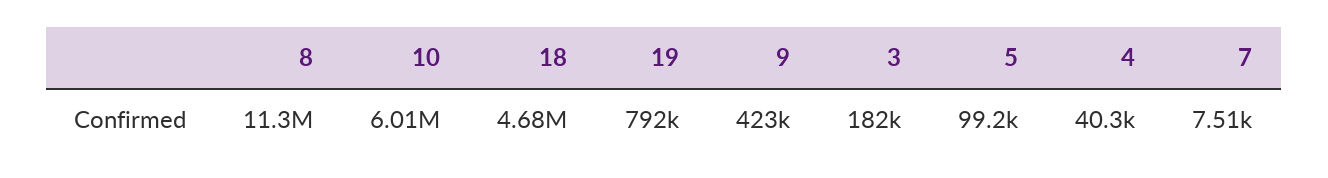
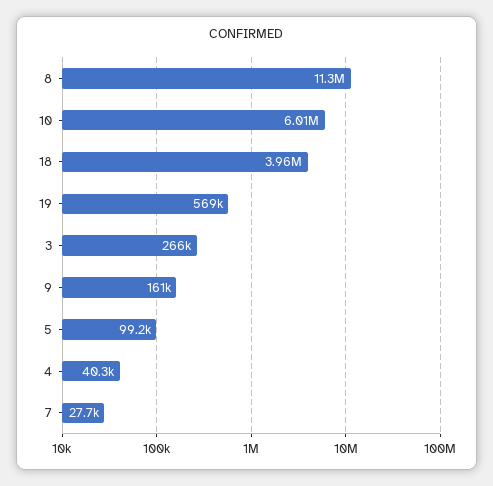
18: 4680000 -> 3960000
19: 792000 -> 569000
9: 423000 -> 161000
3: 182000 -> 266000
7: 7510 -> 27700

